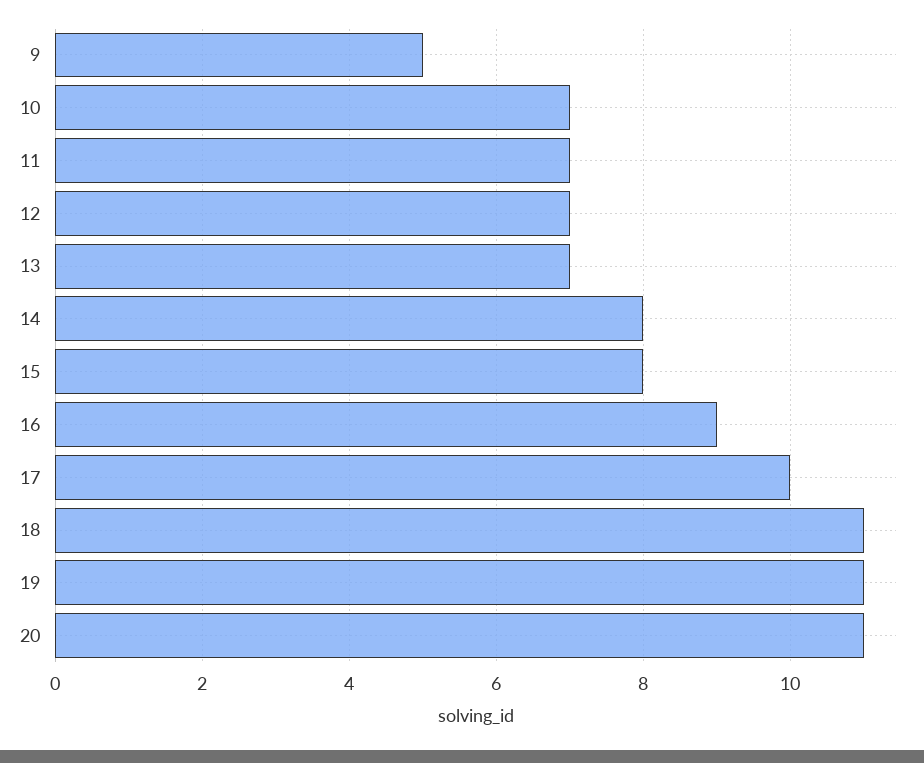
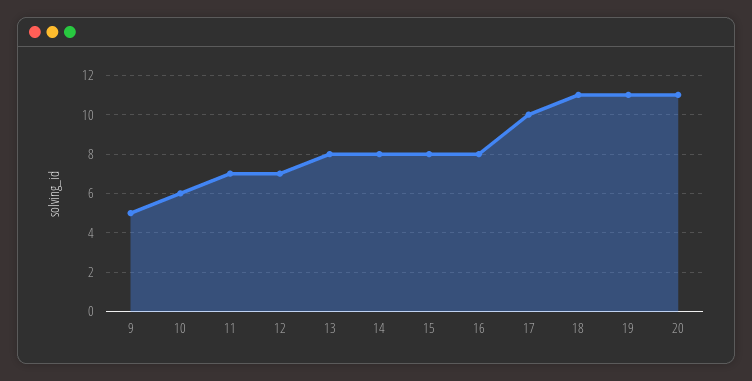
10: 7 -> 6
13: 7 -> 8
16: 9 -> 8

